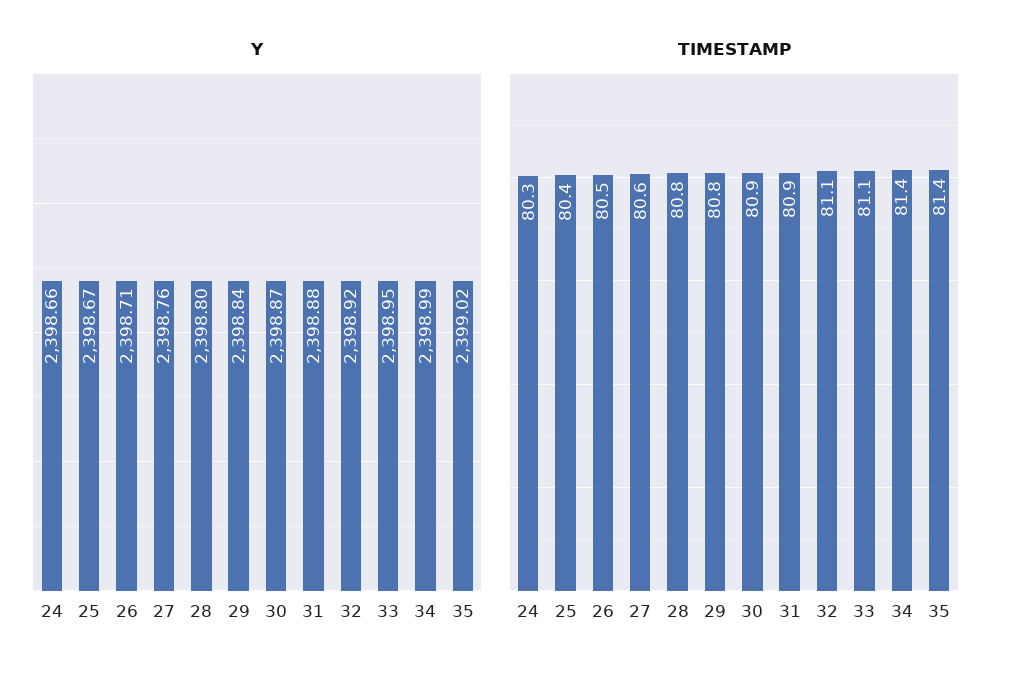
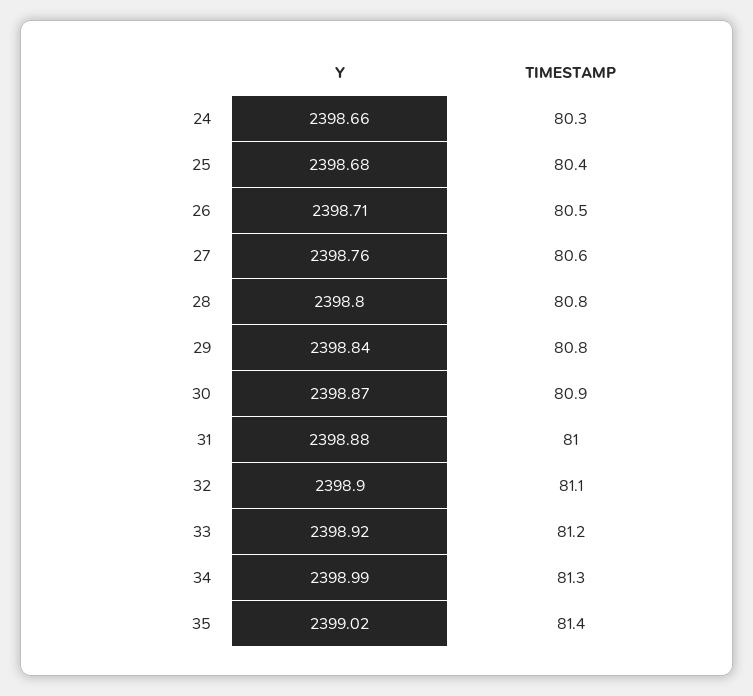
Y, 25: 2398.67 -> 2398.68
Y, 32: 2398.92 -> 2398.9
Y, 33: 2398.95 -> 2398.92
TIMESTAMP, 31: 80.9 -> 81
TIMESTAMP, 33: 81.1 -> 81.2
TIMESTAMP, 34: 81.4 -> 81.3

